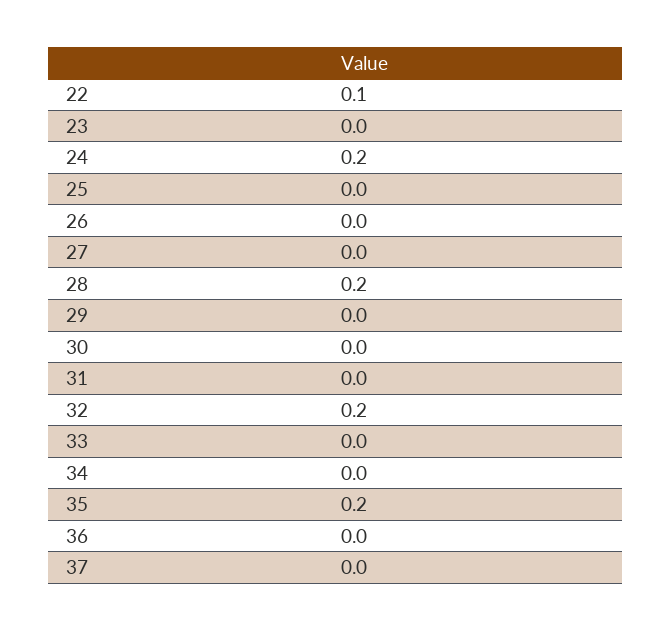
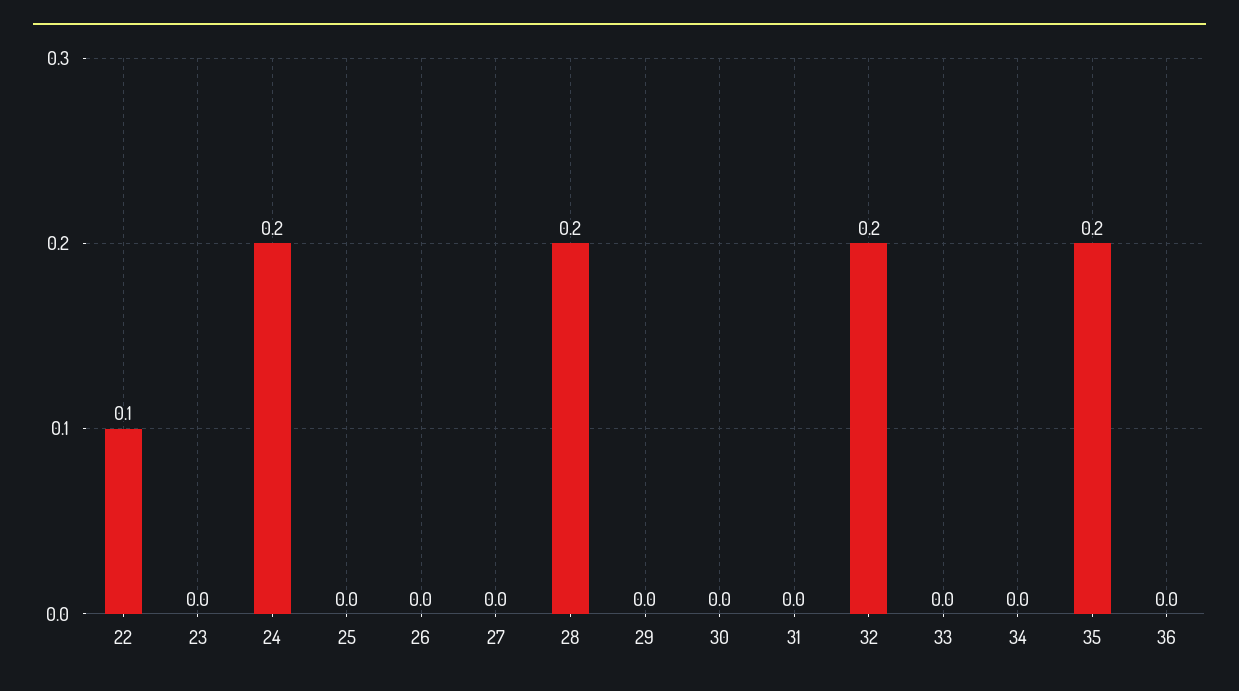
37: 0 -> none

